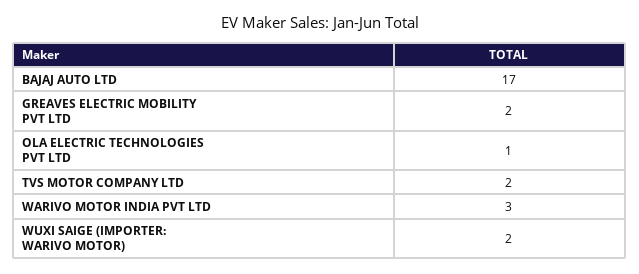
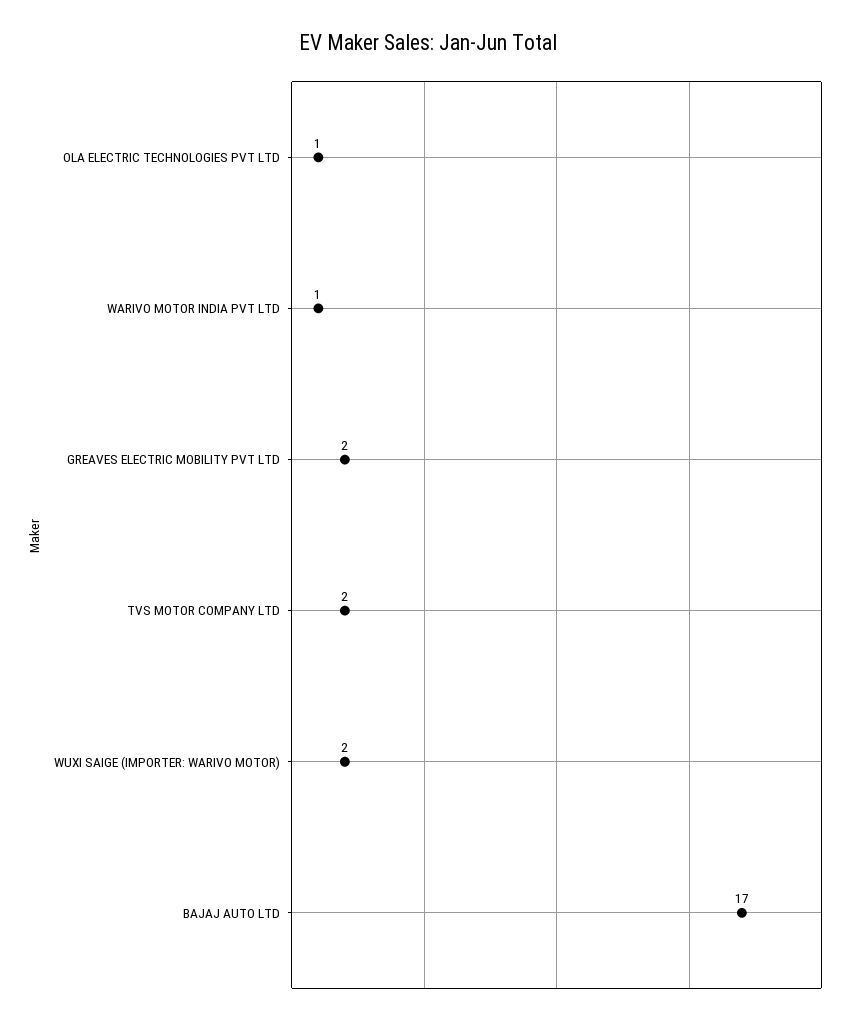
WARIVO MOTOR INDIA PVT LTD: 3 -> 1

